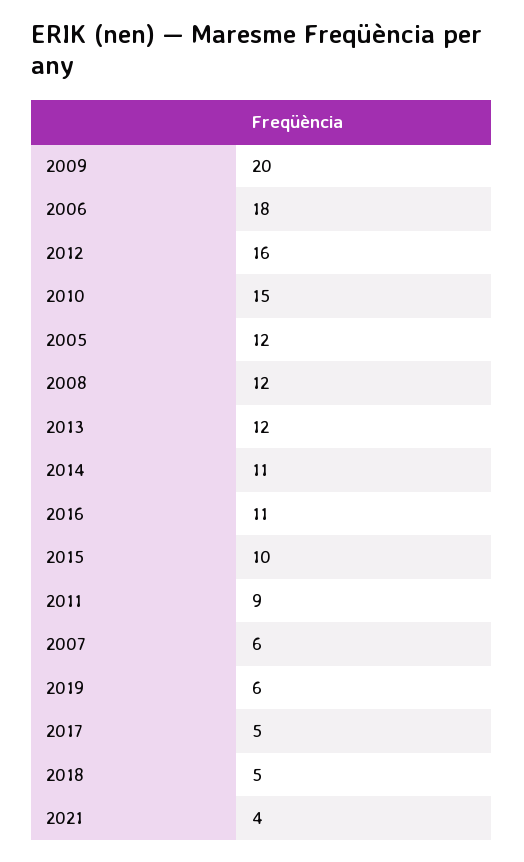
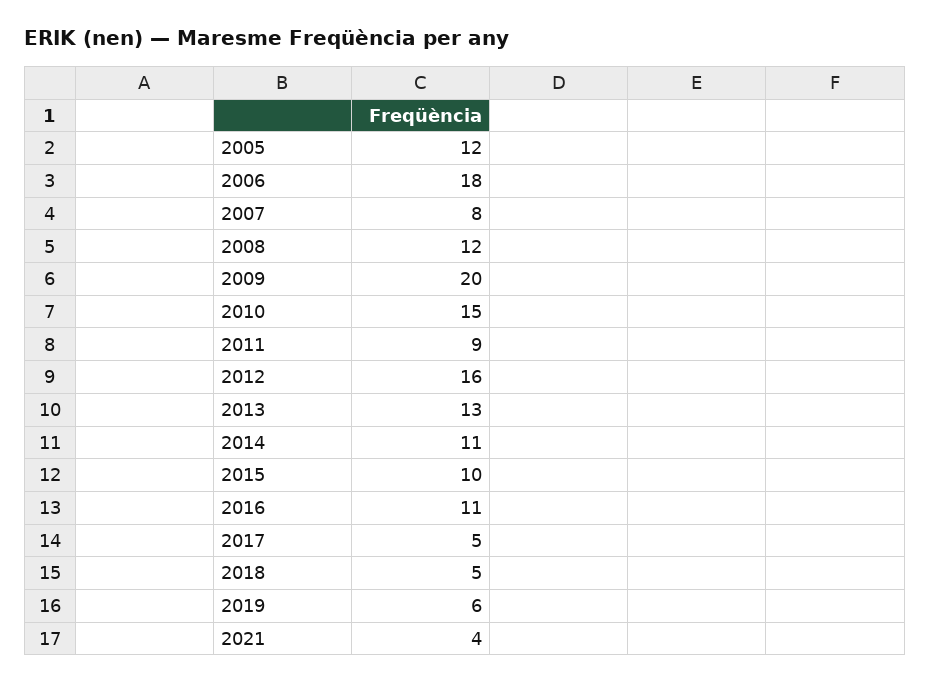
2013: 12 -> 13
2007: 6 -> 8

